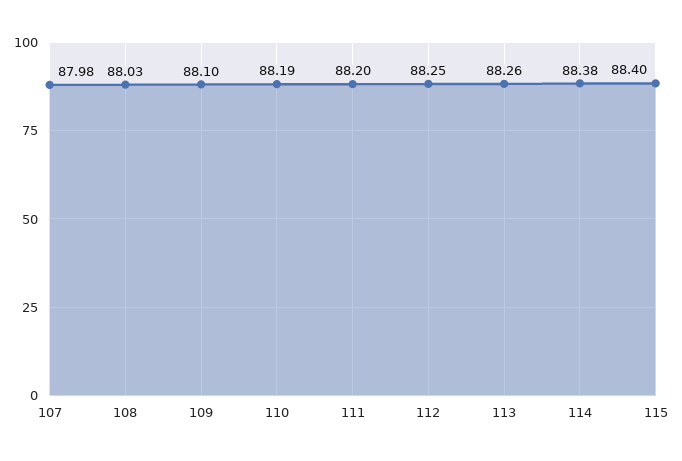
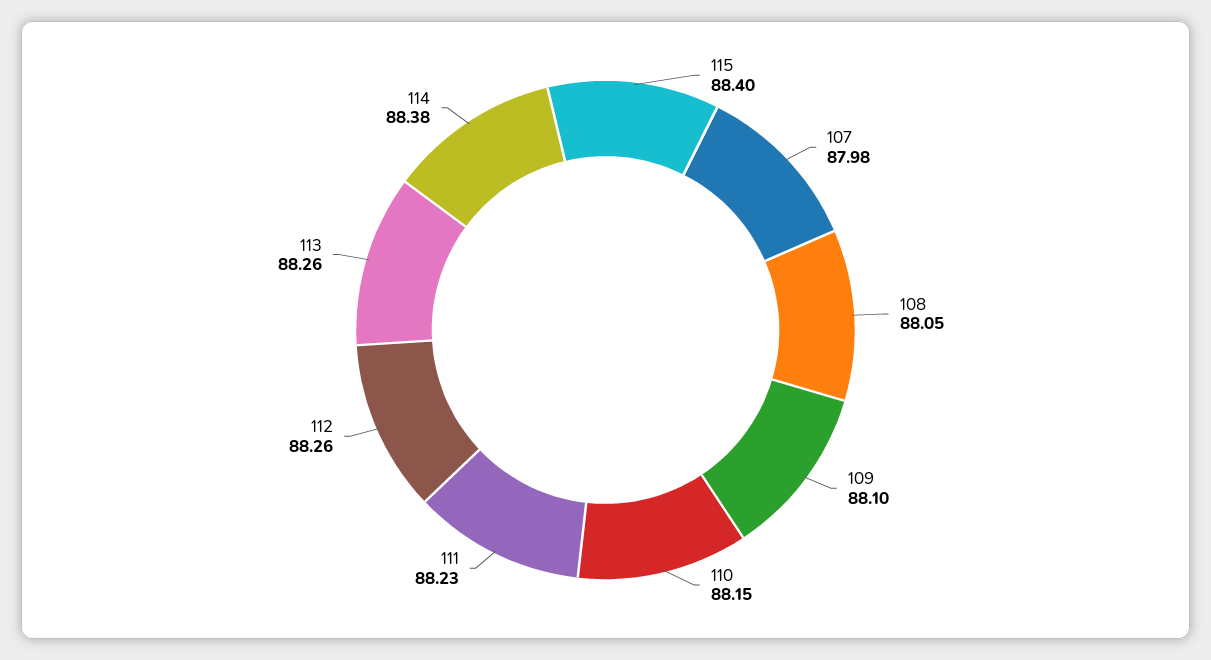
108: 88.03 -> 88.05
110: 88.19 -> 88.15
111: 88.2 -> 88.23
112: 88.25 -> 88.26

